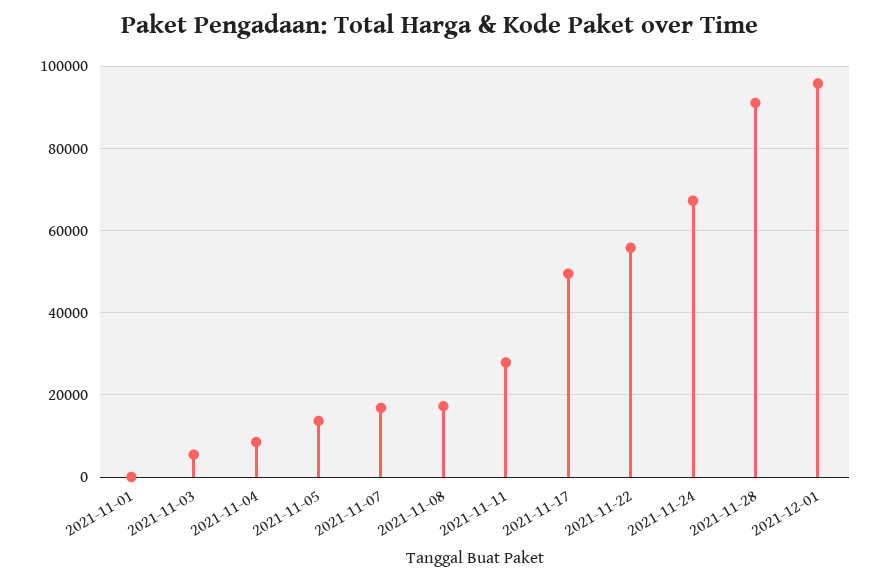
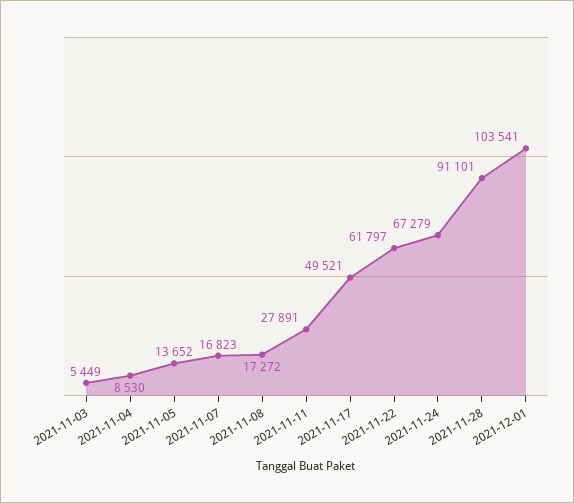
2021-11-01: 0 -> none
2021-11-22: 56000 -> 61797
2021-12-01: 96000 -> 103541

